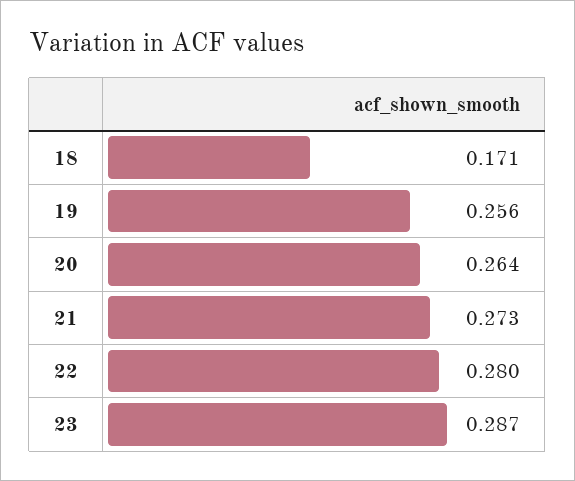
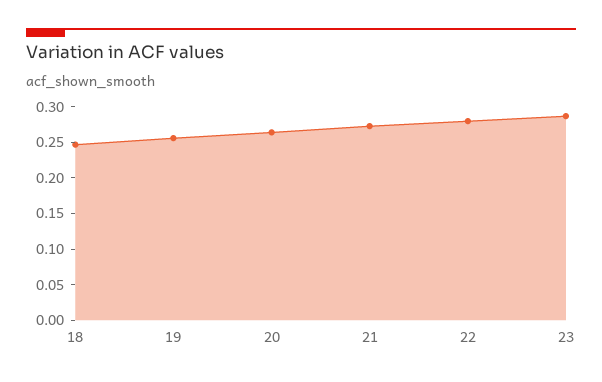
18: 0.171 -> 0.25

